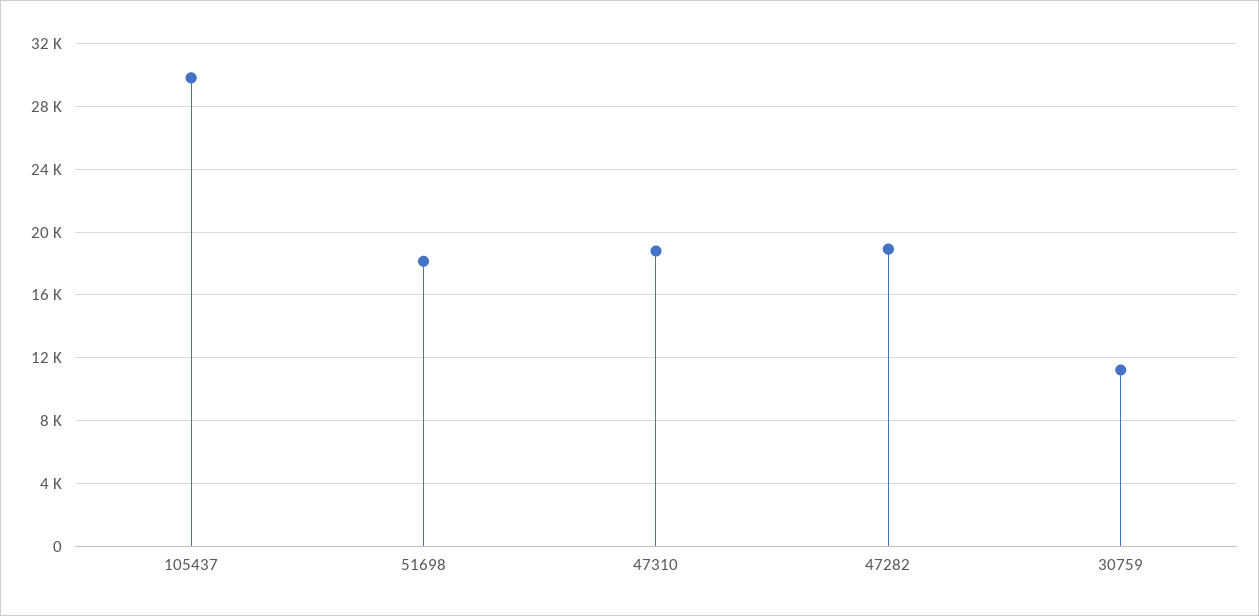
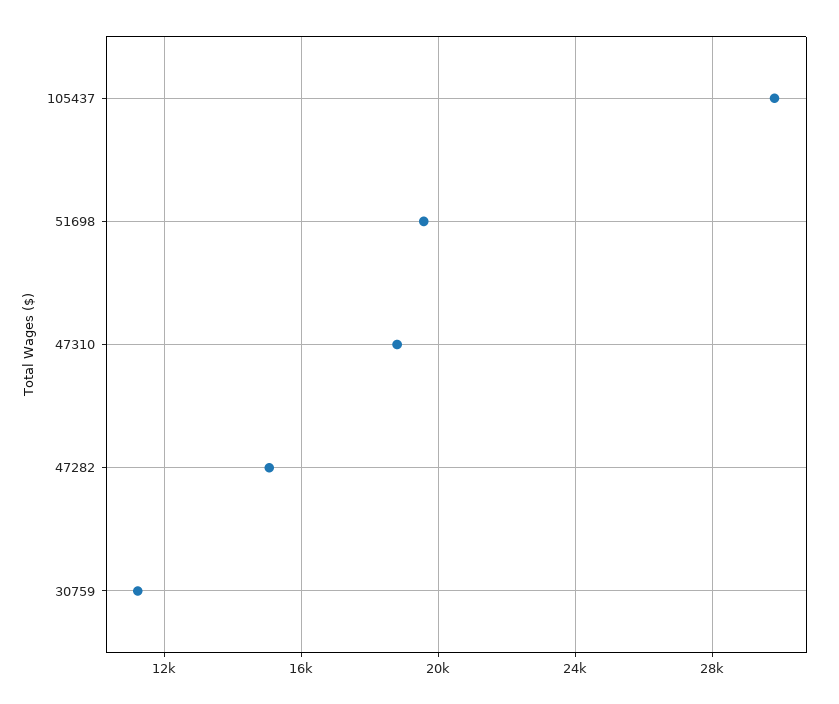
51698: 18000 -> 19500
47282: 19000 -> 15000

